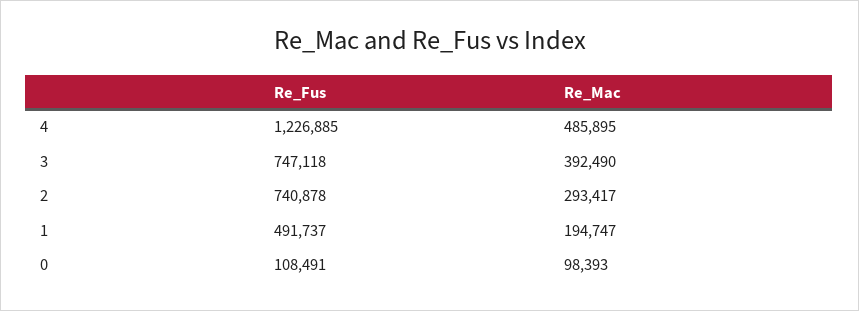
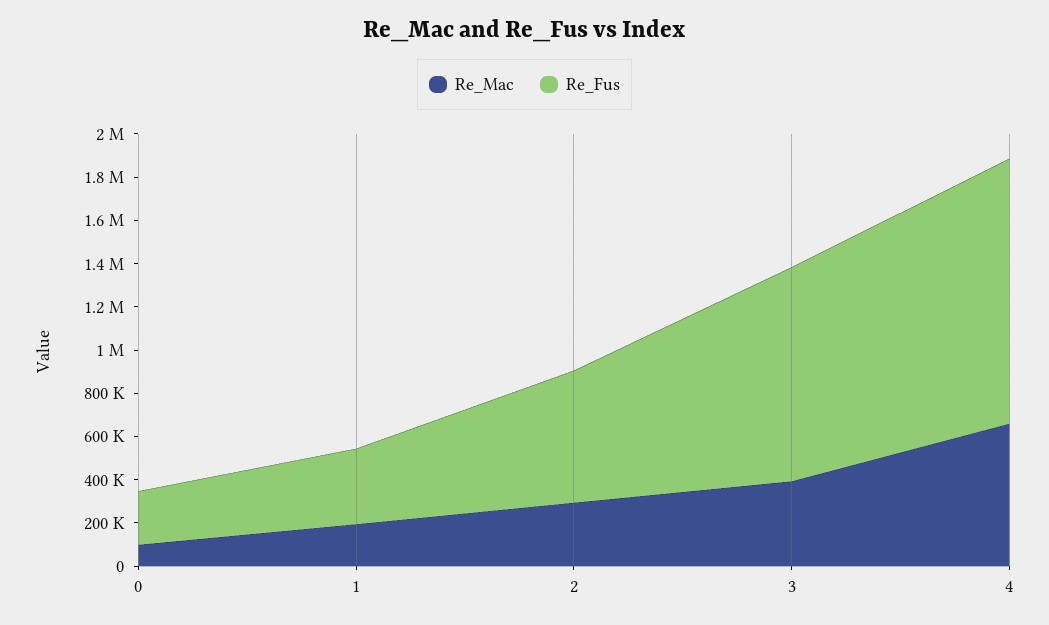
Re_Mac, 4: 485895 -> 650000
Re_Fus, 3: 747118 -> 1000000
Re_Fus, 2: 740878 -> 600000
Re_Fus, 1: 491737 -> 350000
Re_Fus, 0: 108491 -> 250000

